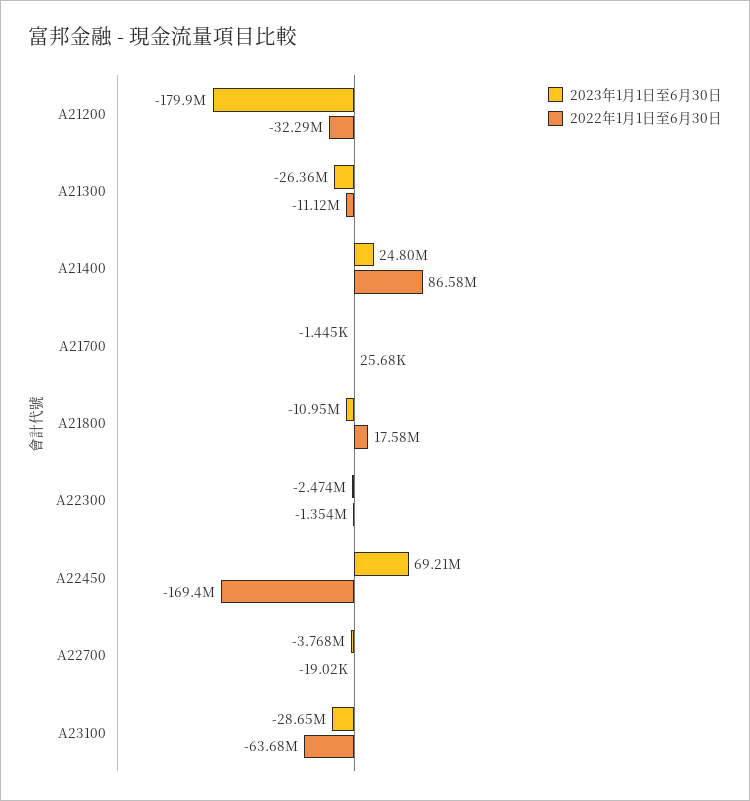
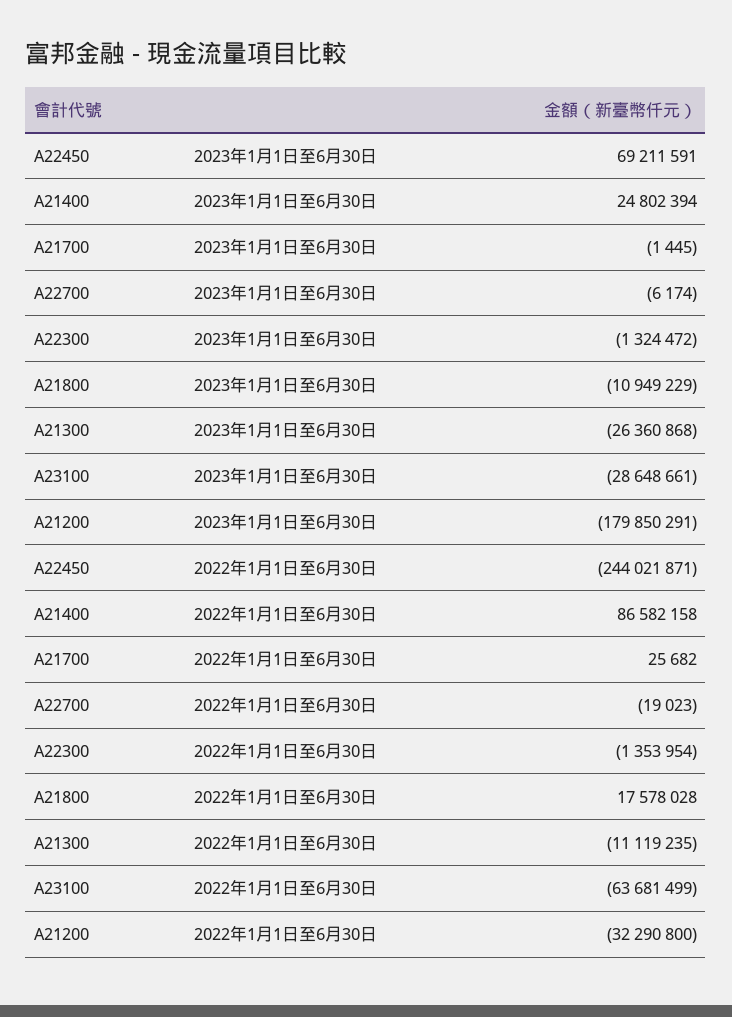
2023年1月1日至6月30日, A22300: -2474000 -> -1324472
2022年1月1日至6月30日, A22450: -169400000 -> -244021871
2023年1月1日至6月30日, A22700: -3768000 -> -6174

